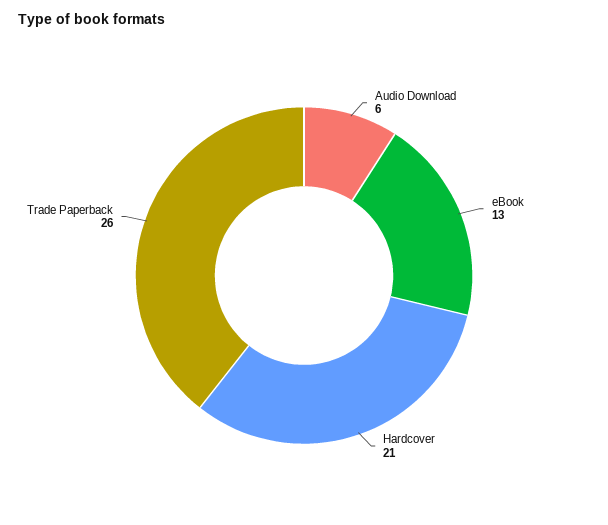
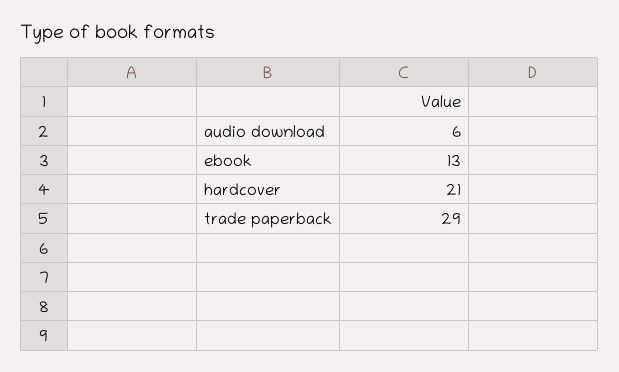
Trade Paperback: 26 -> 29

